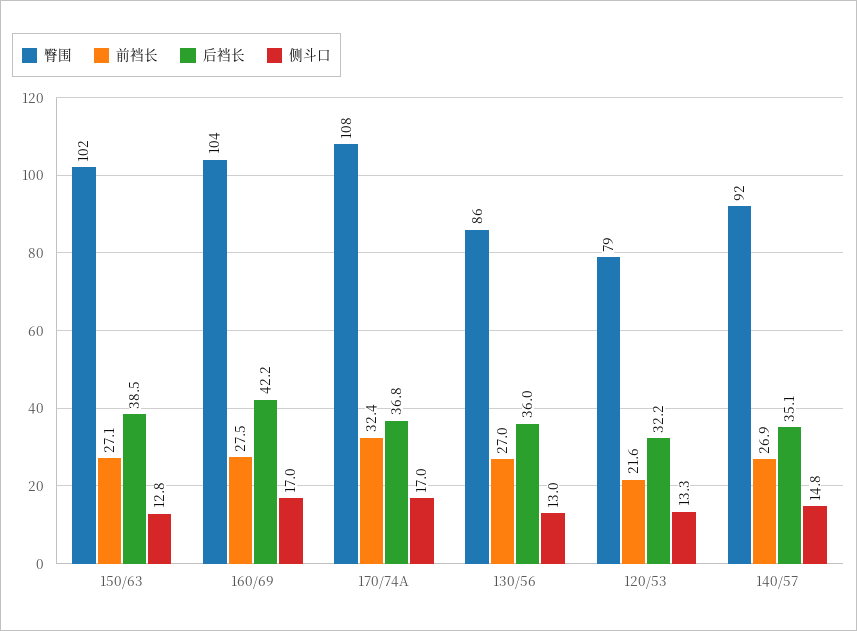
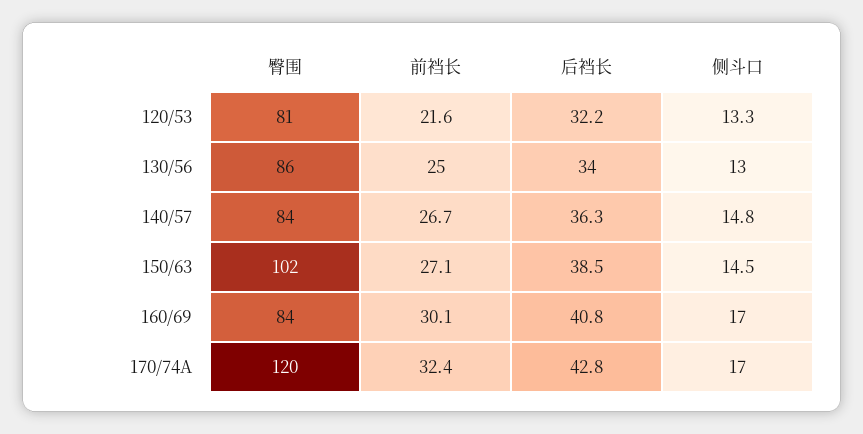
侧斗口, 150/63: 12.8 -> 14.5
臀围, 160/69: 104 -> 84
前裆长, 160/69: 27.5 -> 30.1
后裆长, 160/69: 42.2 -> 40.8
臀围, 170/74A: 108 -> 120
后裆长, 170/74A: 36.8 -> 42.8
前裆长, 130/56: 27 -> 25
后裆长, 130/56: 36 -> 34
臀围, 120/53: 79 -> 81
臀围, 140/57: 92 -> 84
前裆长, 140/57: 26.9 -> 26.7
后裆长, 140/57: 35.1 -> 36.3

